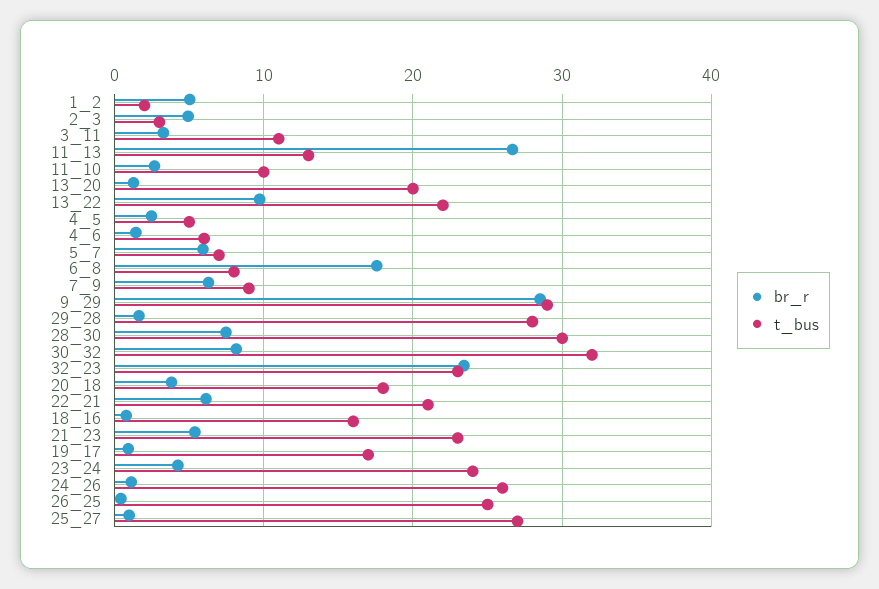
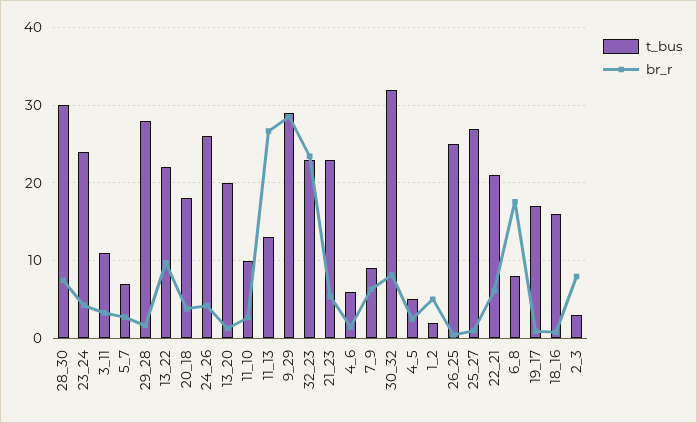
br_r, 2_3: 5 -> 8
br_r, 5_7: 6 -> 3
br_r, 24_26: 1 -> 4

